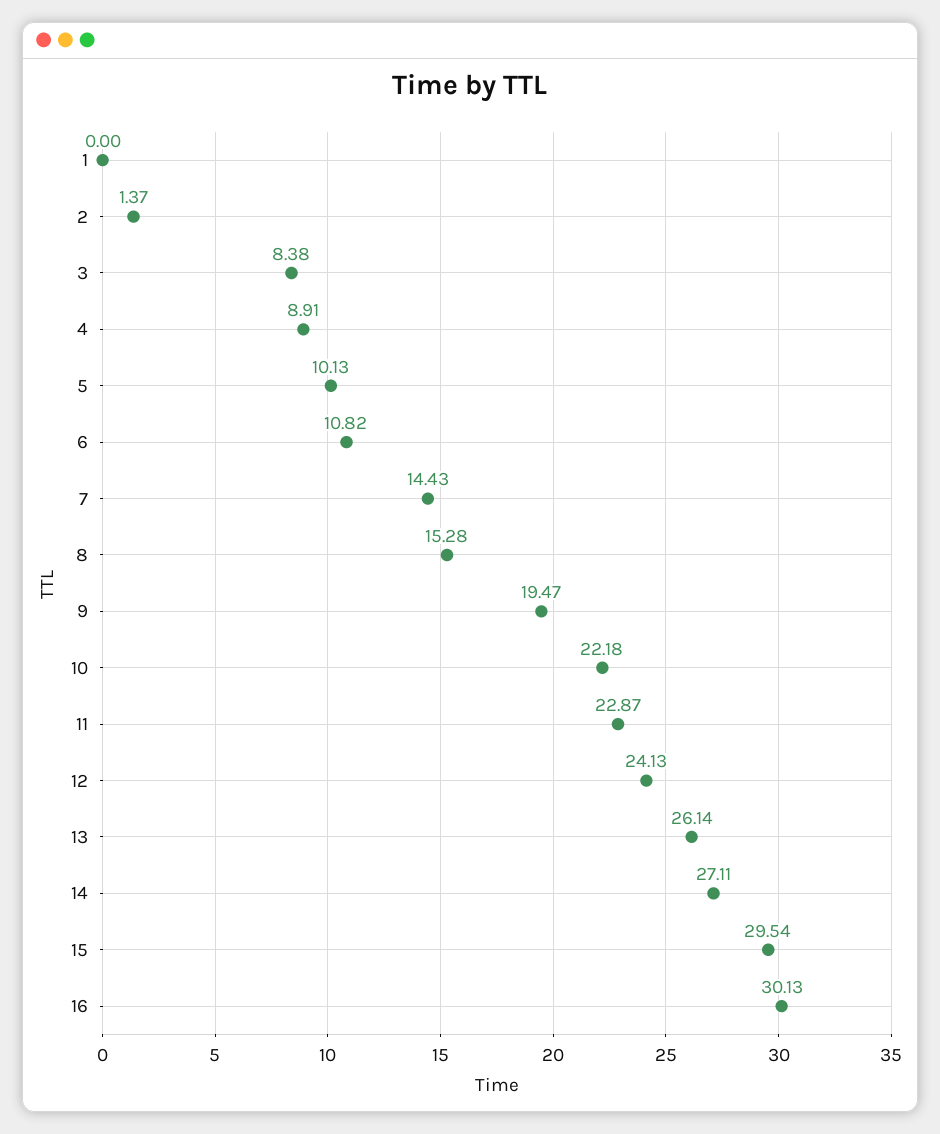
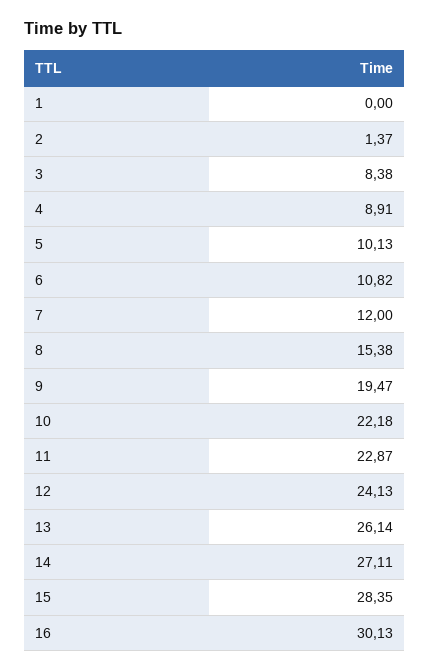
7: 14.43 -> 12
8: 15.28 -> 15.38
15: 29.54 -> 28.35

